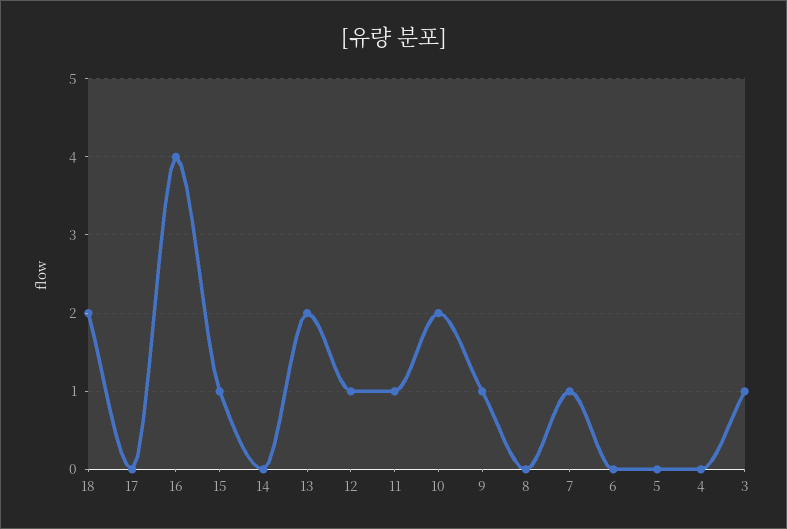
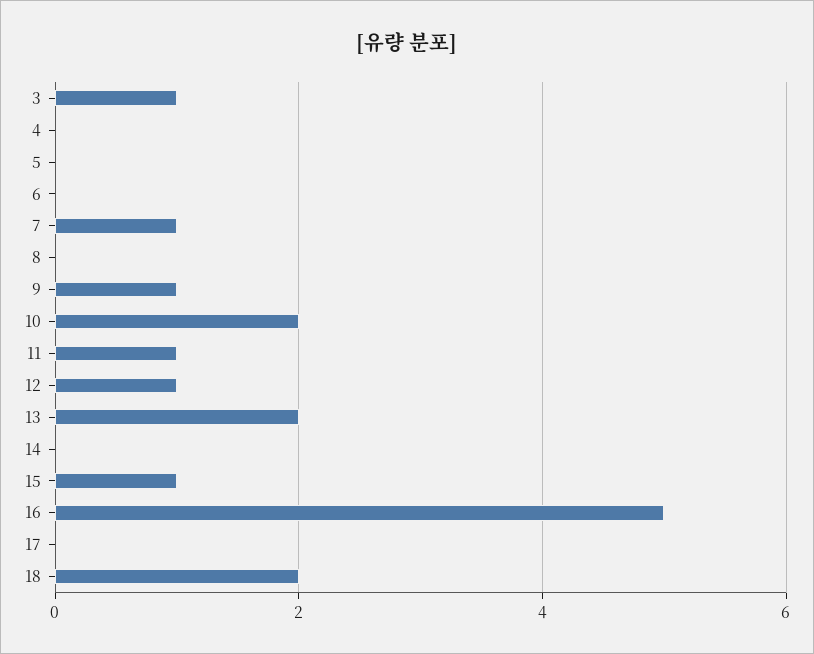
16: 4 -> 5

